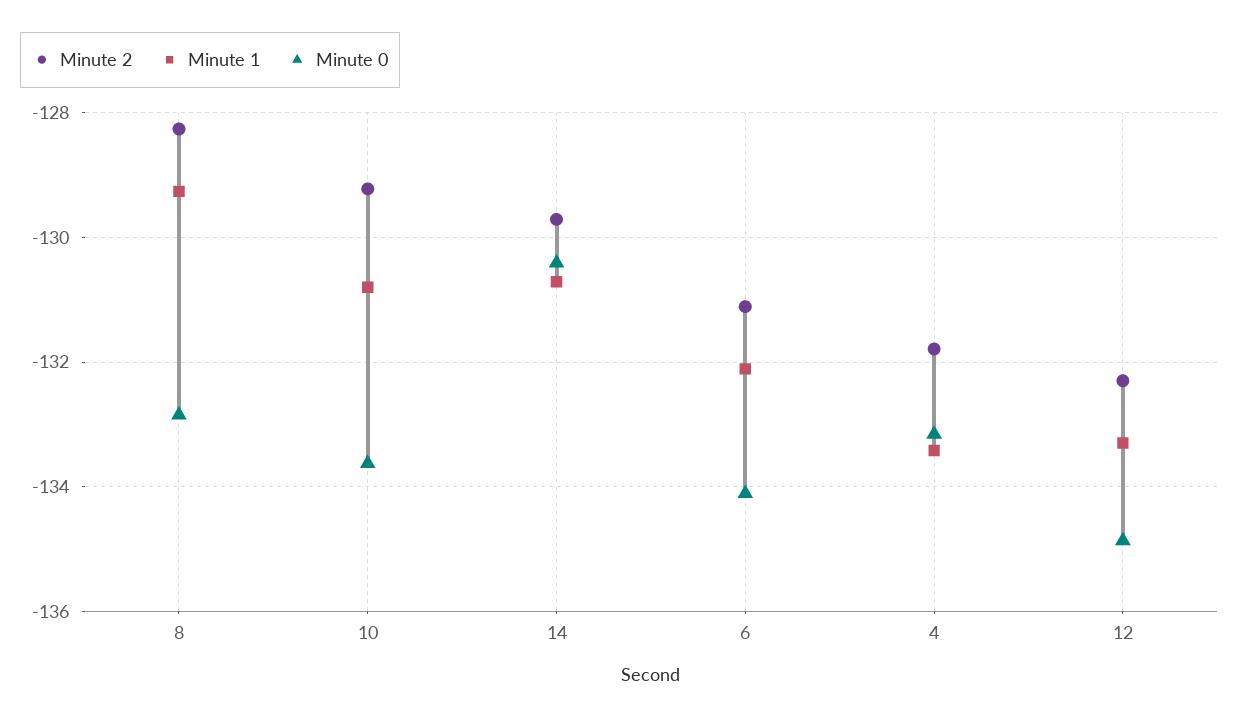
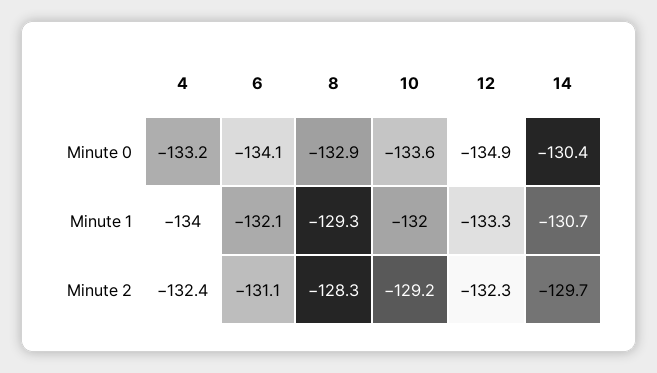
Minute 1, 10: -130.8 -> -132
Minute 2, 4: -131.8 -> -132.4
Minute 1, 4: -133.4 -> -134

